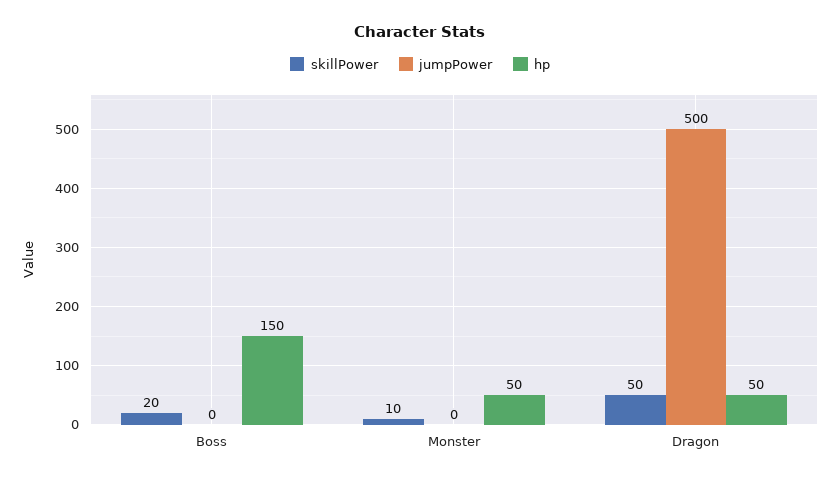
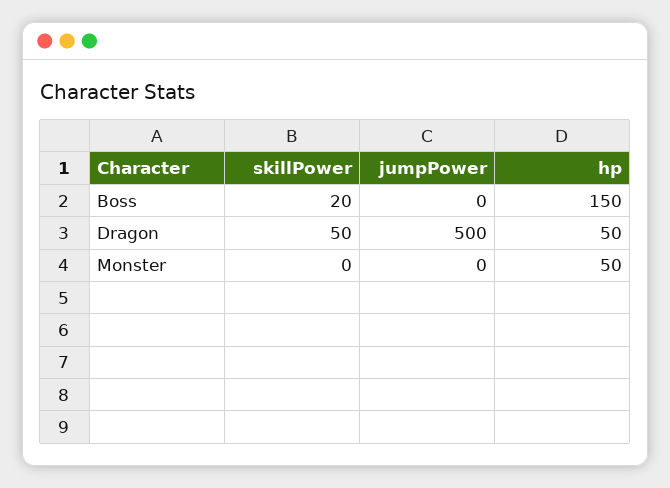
skillPower, Monster: 10 -> 0

